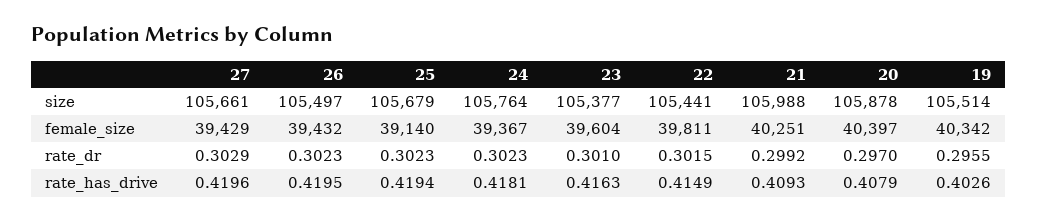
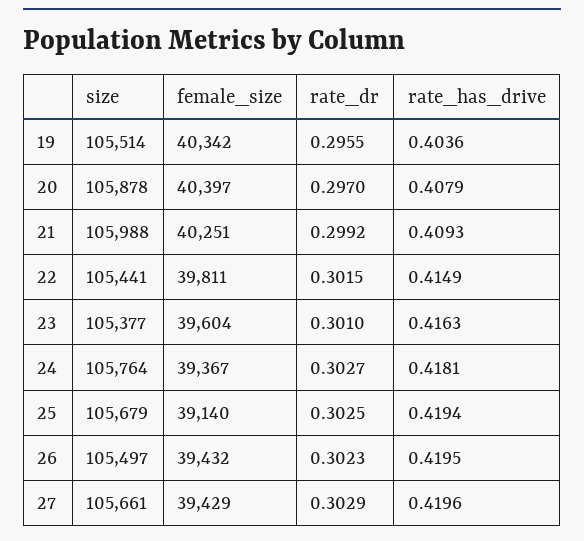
25, rate_dr: 0.3023 -> 0.3025
24, rate_dr: 0.3023 -> 0.3027
19, rate_has_drive: 0.4026 -> 0.4036

